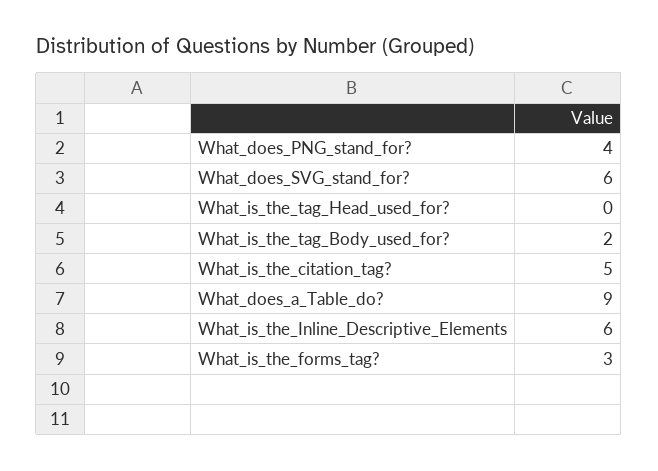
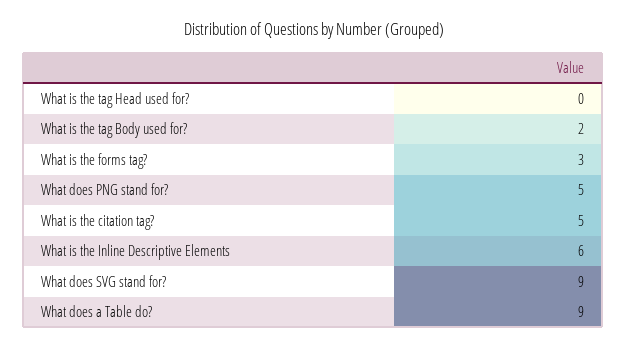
What_does_PNG_stand_for?: 4 -> 5
What_does_SVG_stand_for?: 6 -> 9

